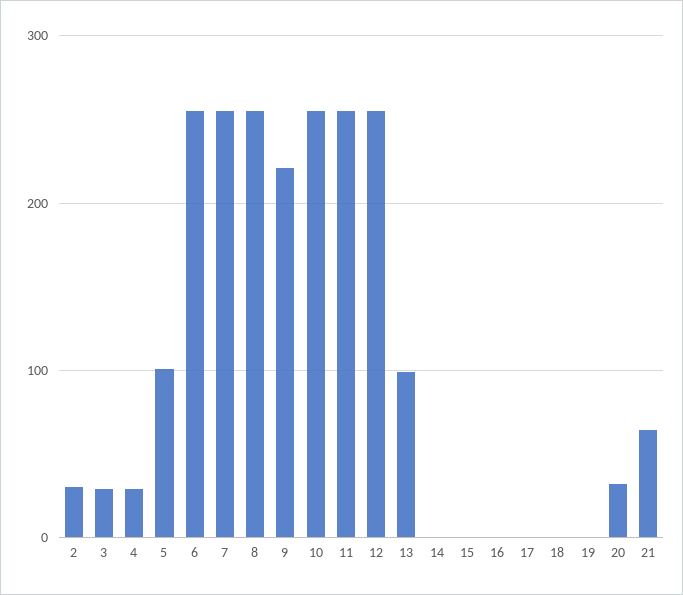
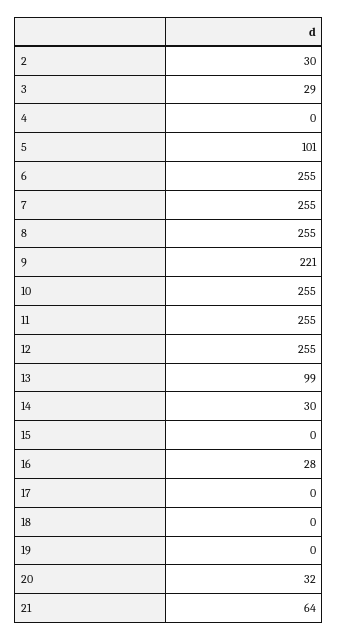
4: 30 -> 0
14: 0 -> 30
16: 0 -> 28

